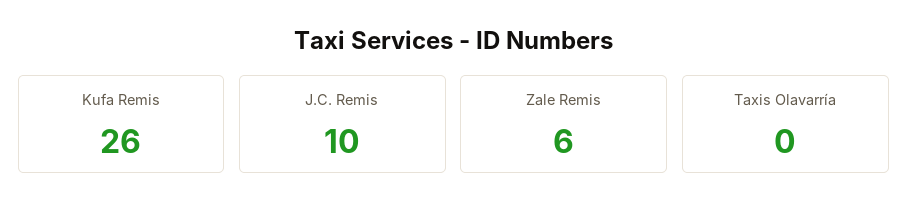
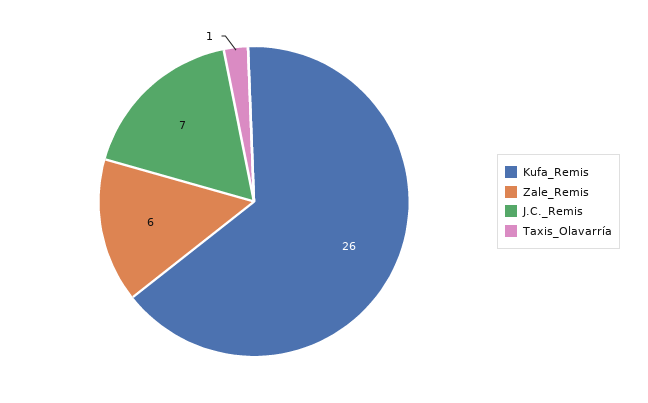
J.C. Remis: 10 -> 7
Taxis Olavarría: 0 -> 1

